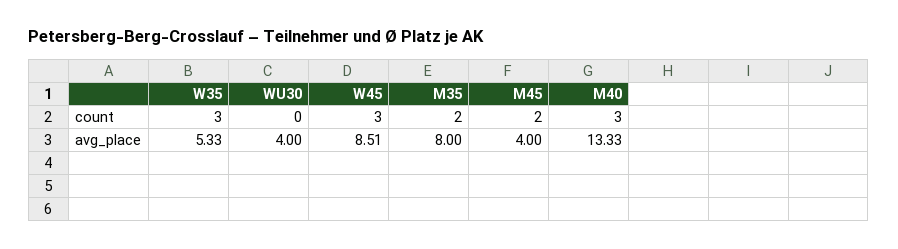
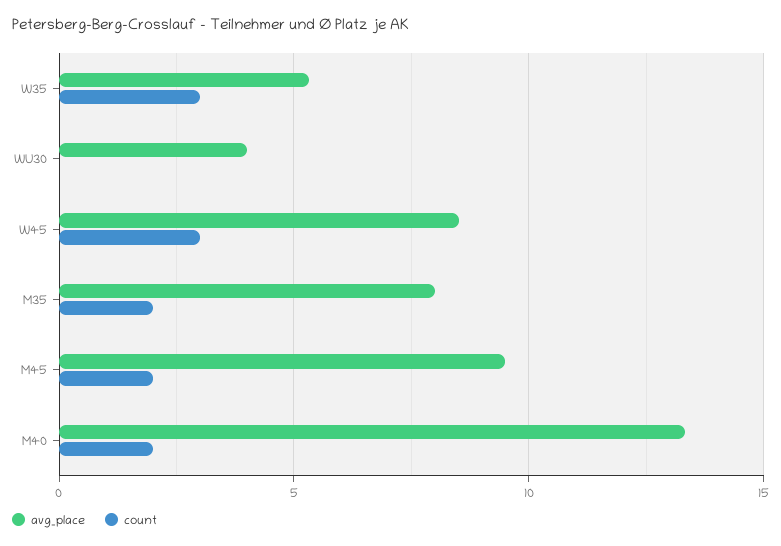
count, M40: 3 -> 2
avg_place, M45: 4 -> 9.5

